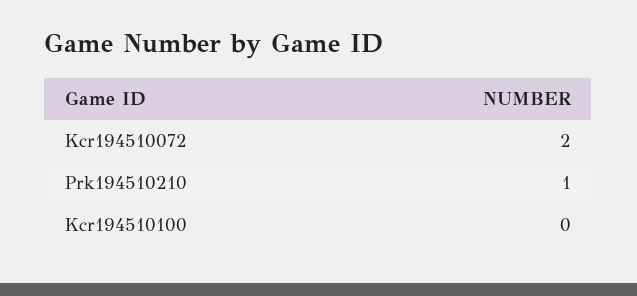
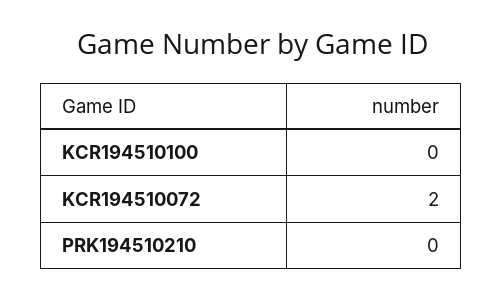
Prk194510210: 1 -> 0

